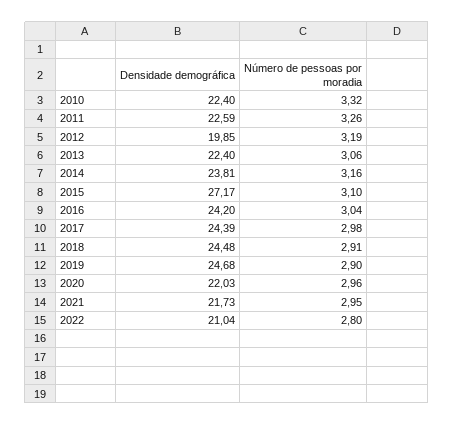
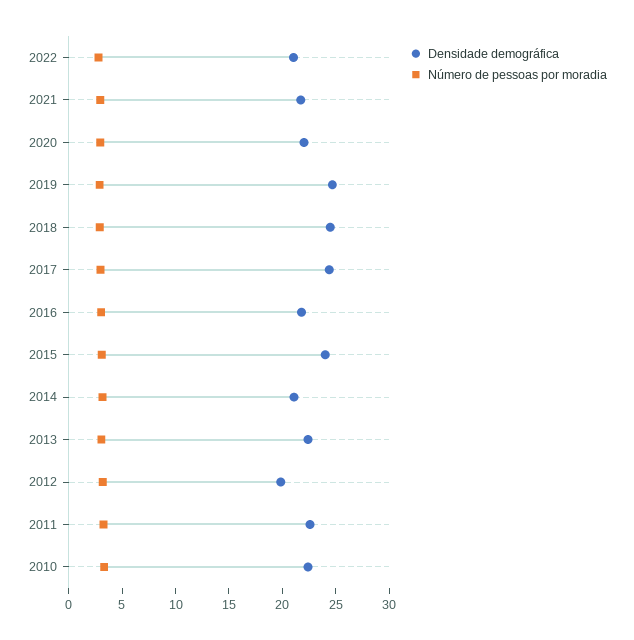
Densidade demográfica, 2014: 23.81 -> 21
Densidade demográfica, 2015: 27.17 -> 24
Densidade demográfica, 2016: 24.2 -> 22

